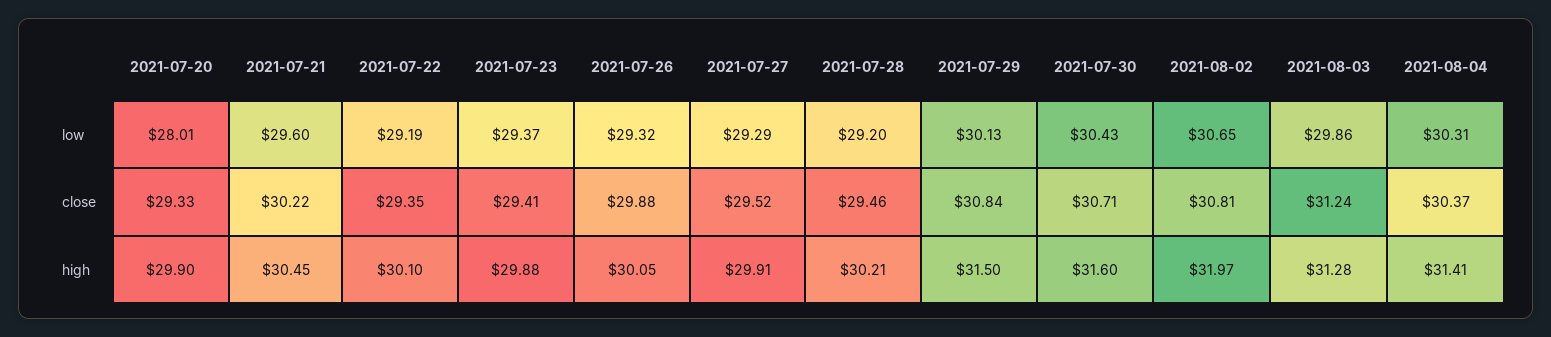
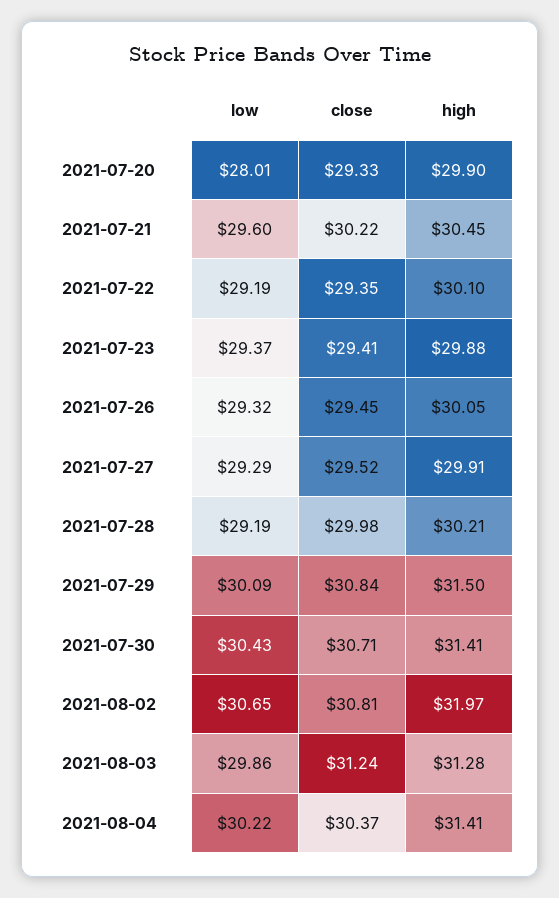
2021-07-28, low: 29.2 -> 29.19
2021-07-29, low: 30.13 -> 30.09
2021-08-04, low: 30.31 -> 30.22
2021-07-26, close: 29.88 -> 29.45
2021-07-28, close: 29.46 -> 29.98
2021-07-30, high: 31.6 -> 31.41

